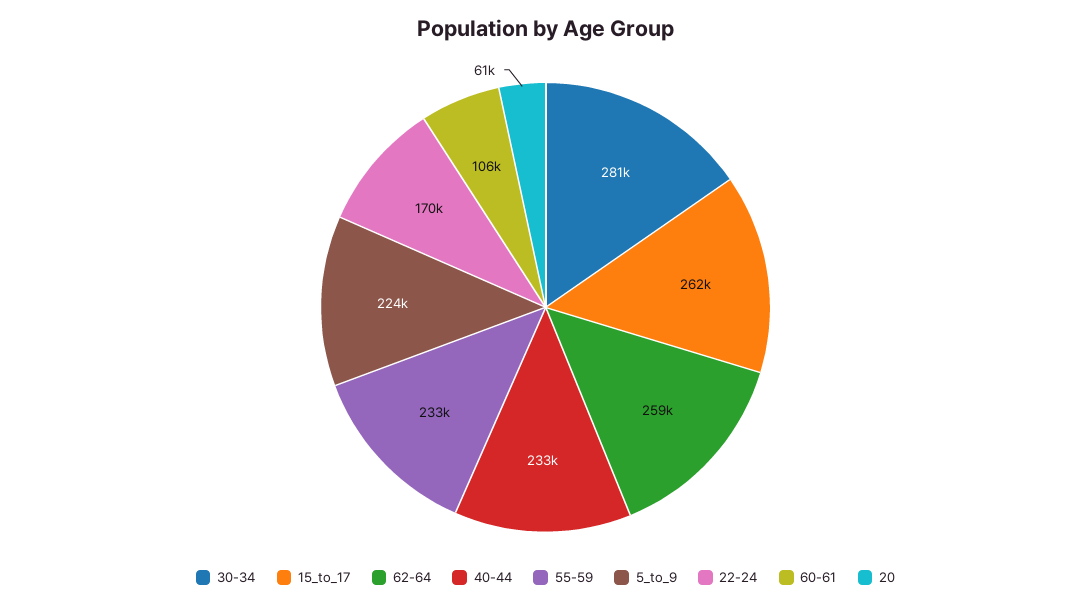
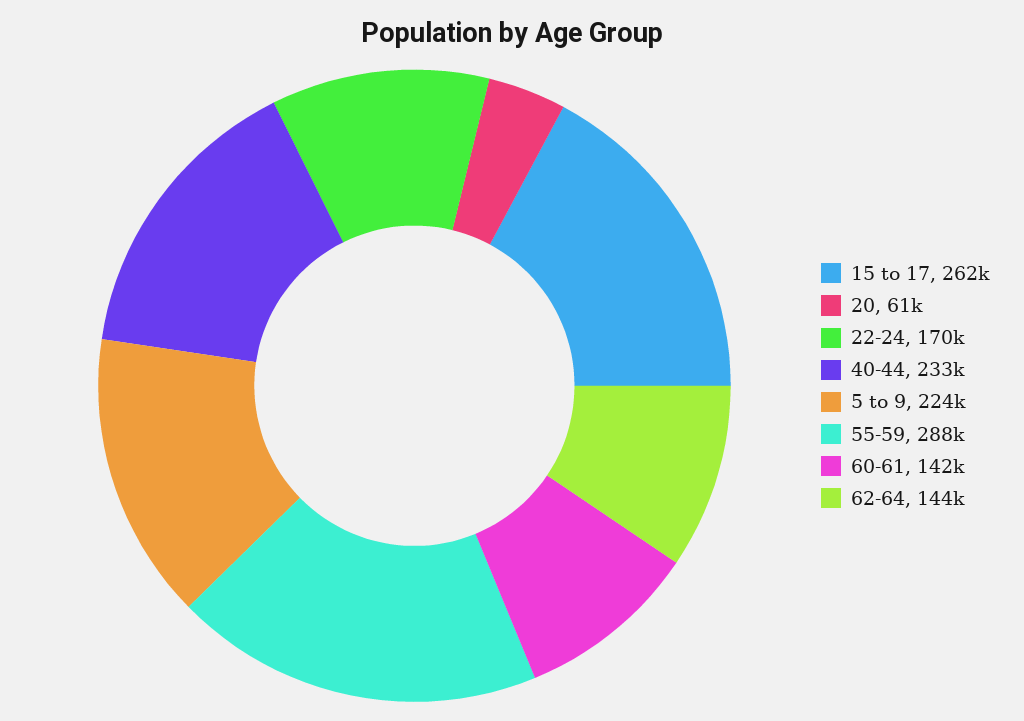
30-34: 281000 -> none
62-64: 259000 -> 144000
55-59: 233000 -> 288000
60-61: 106000 -> 142000

